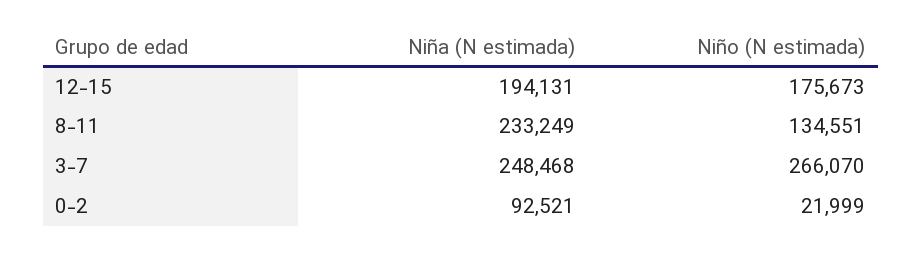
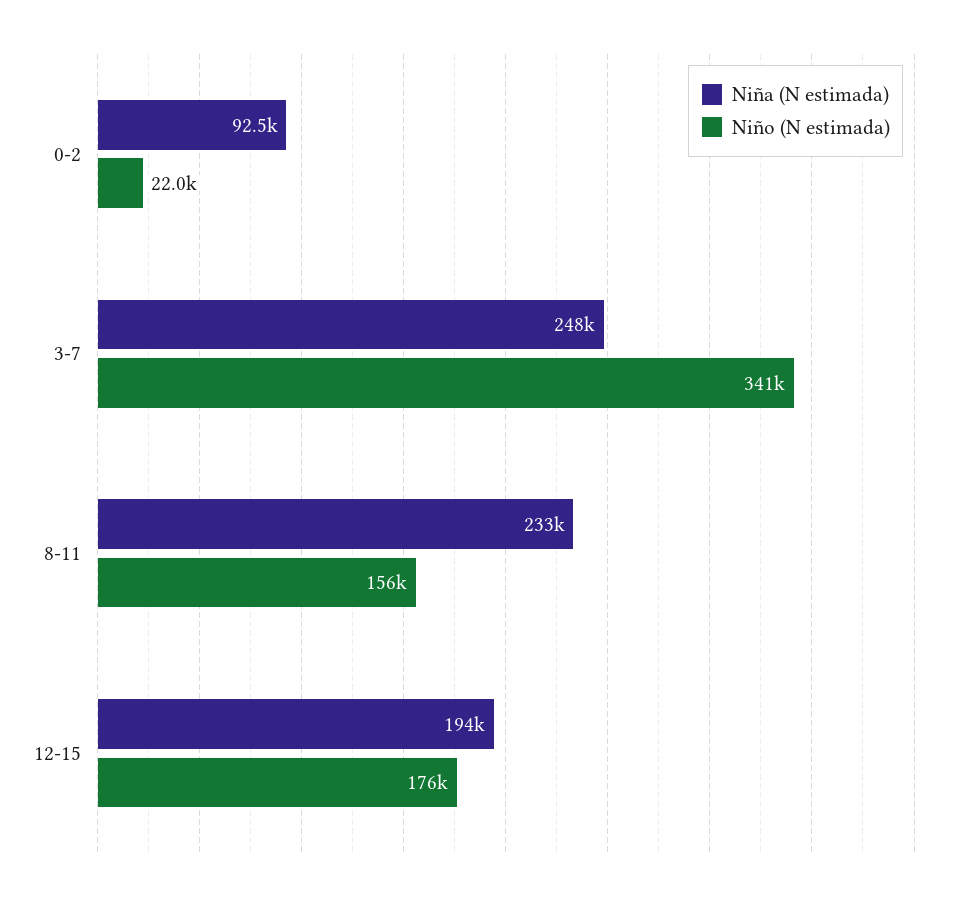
Niño (N estimada), 8-11: 134551 -> 156000
Niño (N estimada), 3-7: 266070 -> 341000

